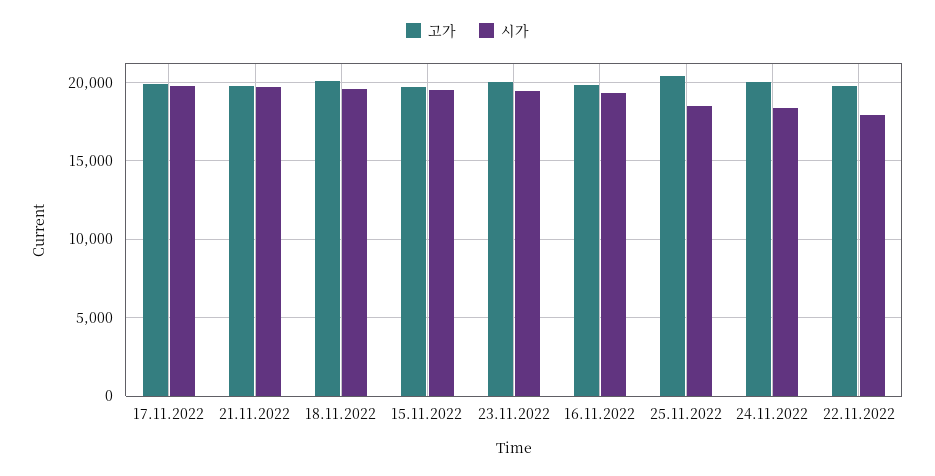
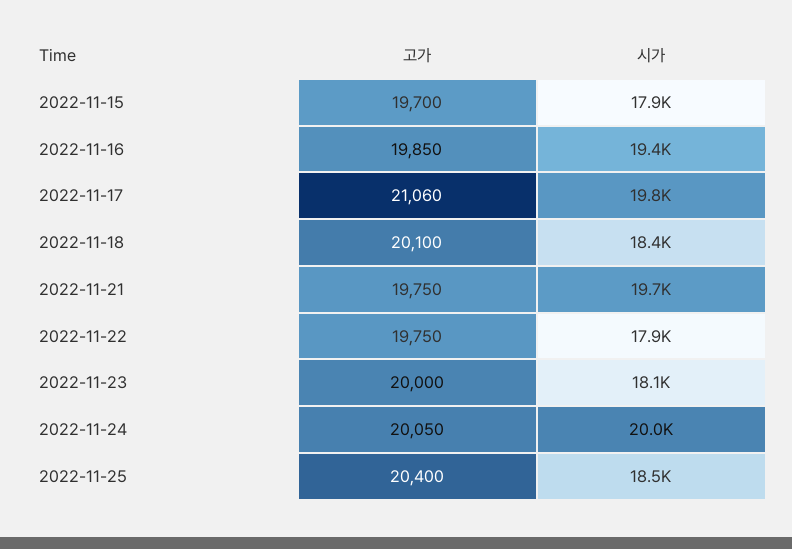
고가, 17.11.2022: 20000 -> 21060
시가, 18.11.2022: 19500 -> 18400
시가, 15.11.2022: 19500 -> 17900
시가, 23.11.2022: 19500 -> 18100
시가, 24.11.2022: 18500 -> 20000

